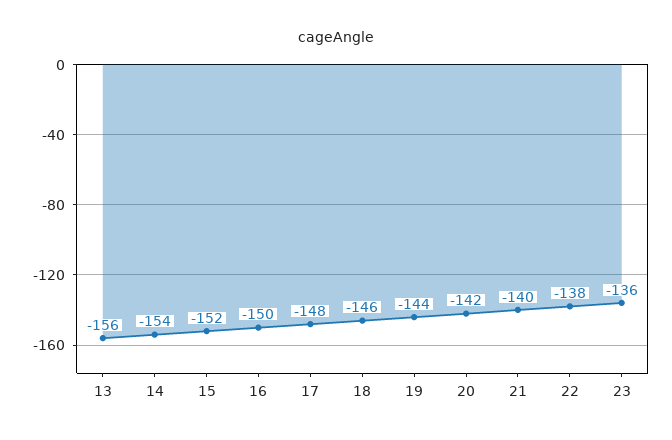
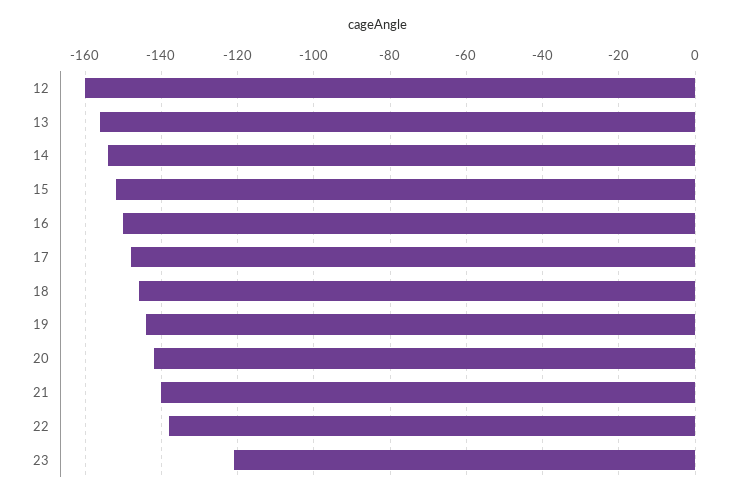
23: -136 -> -120
12: none -> -160

